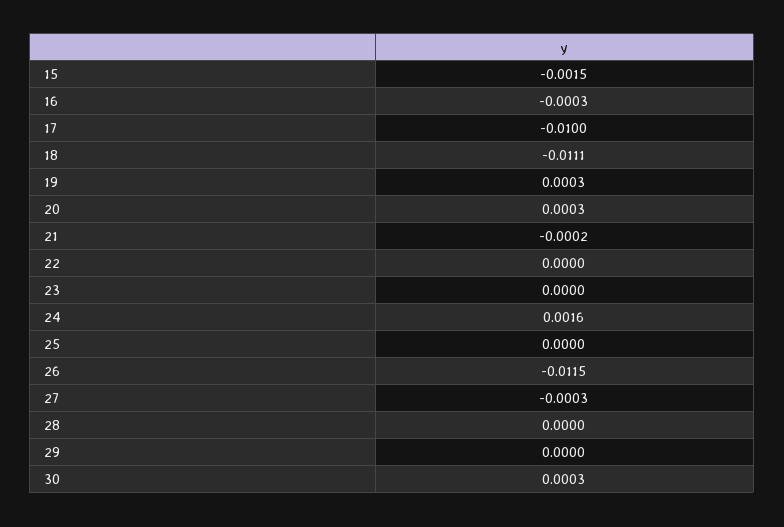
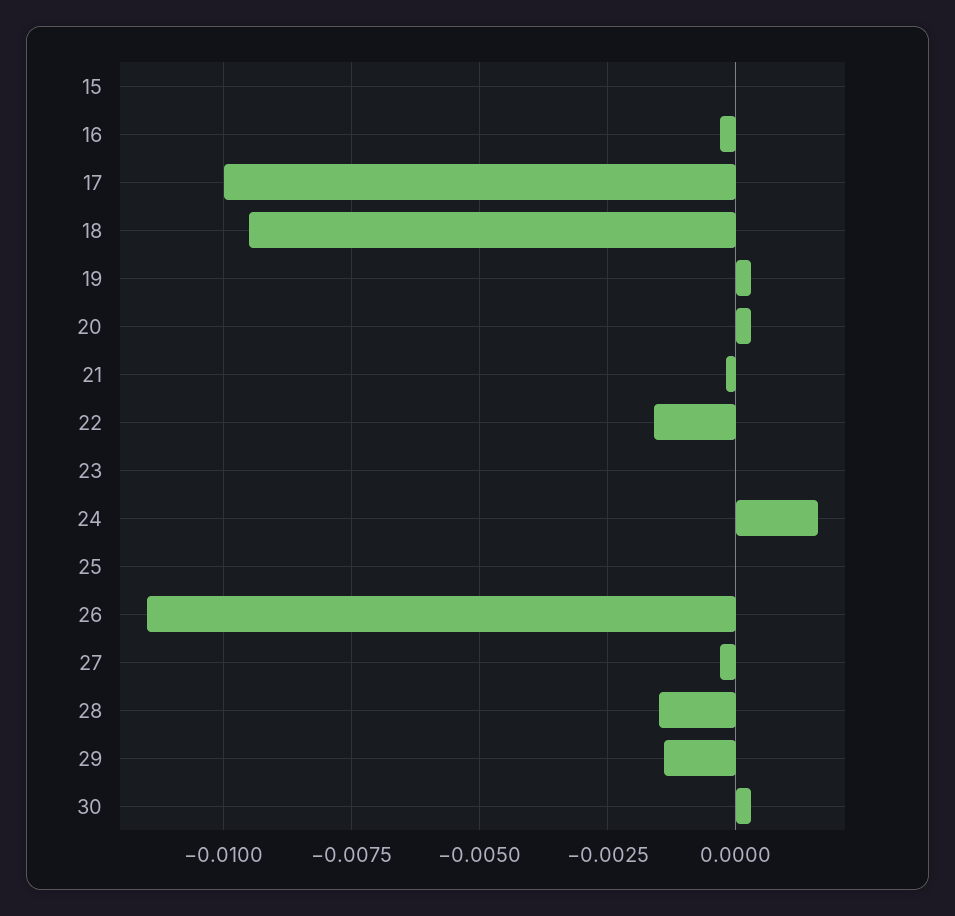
15: -0.0015 -> 0
18: -0.0111 -> -0.0095
22: 0 -> -0.0015
28: 0 -> -0.0015
29: 0 -> -0.0015

